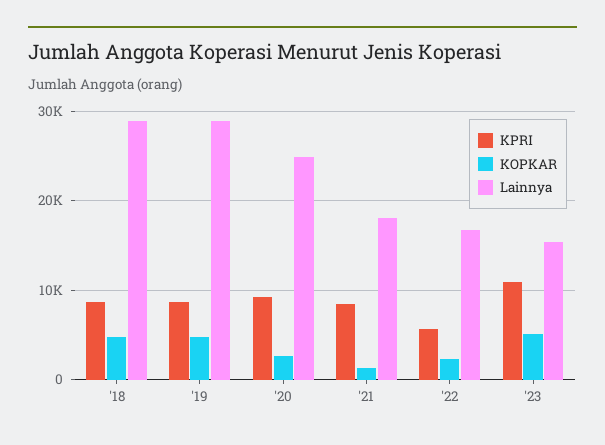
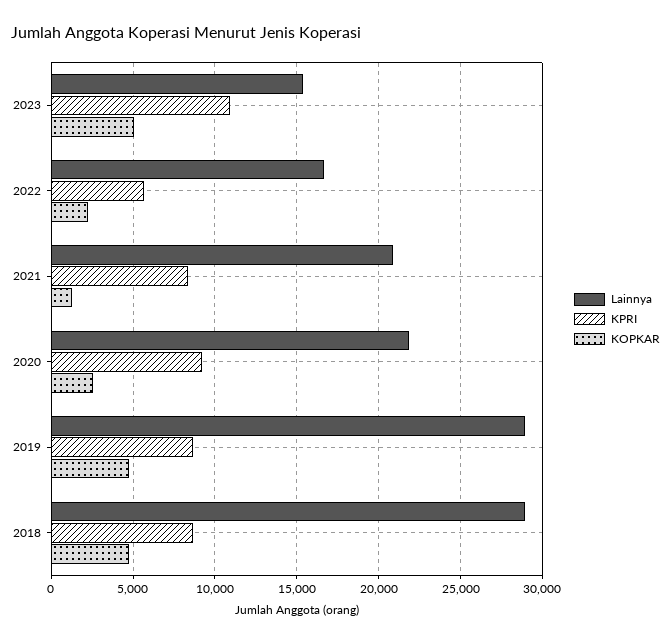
Lainnya, '20: 25000 -> 22000
Lainnya, '21: 18000 -> 21000

